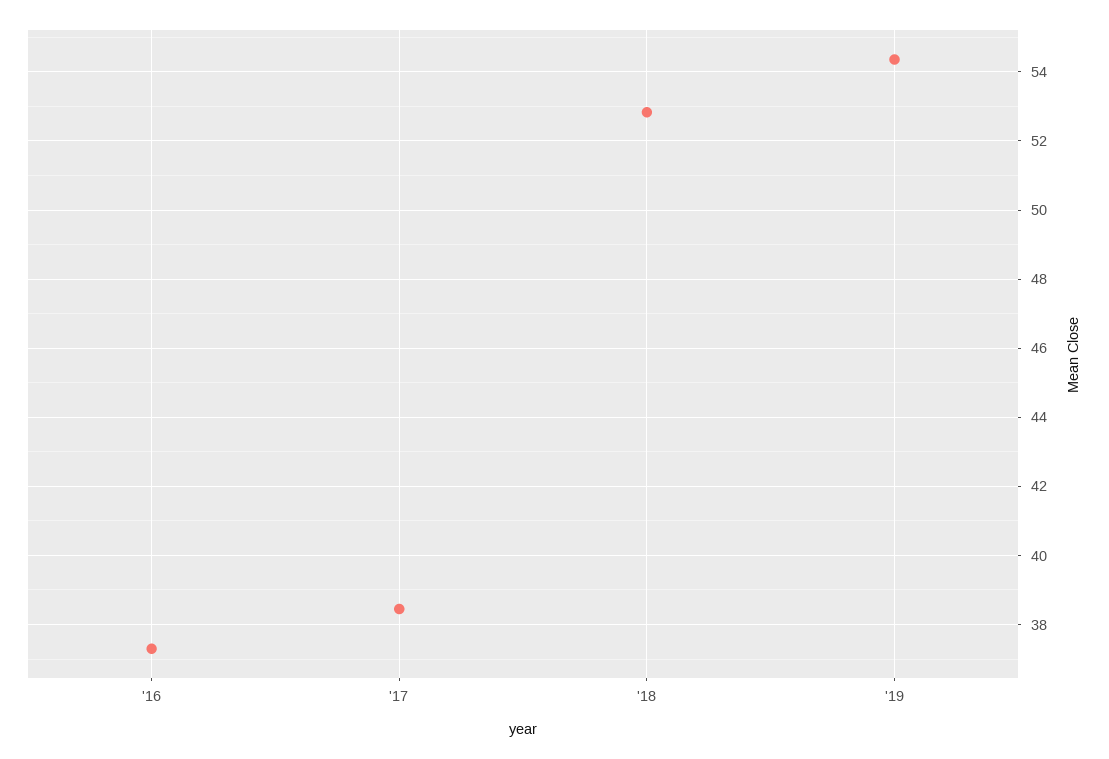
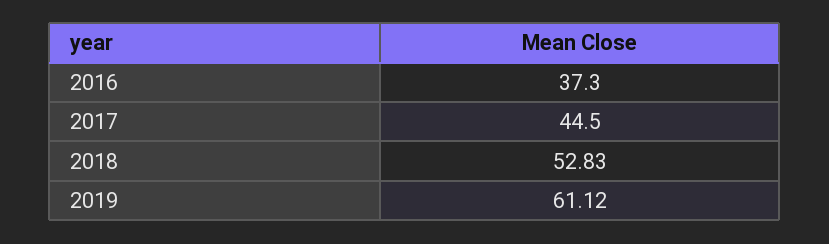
'17: 38.4 -> 44.5
'19: 54.4 -> 61.12

